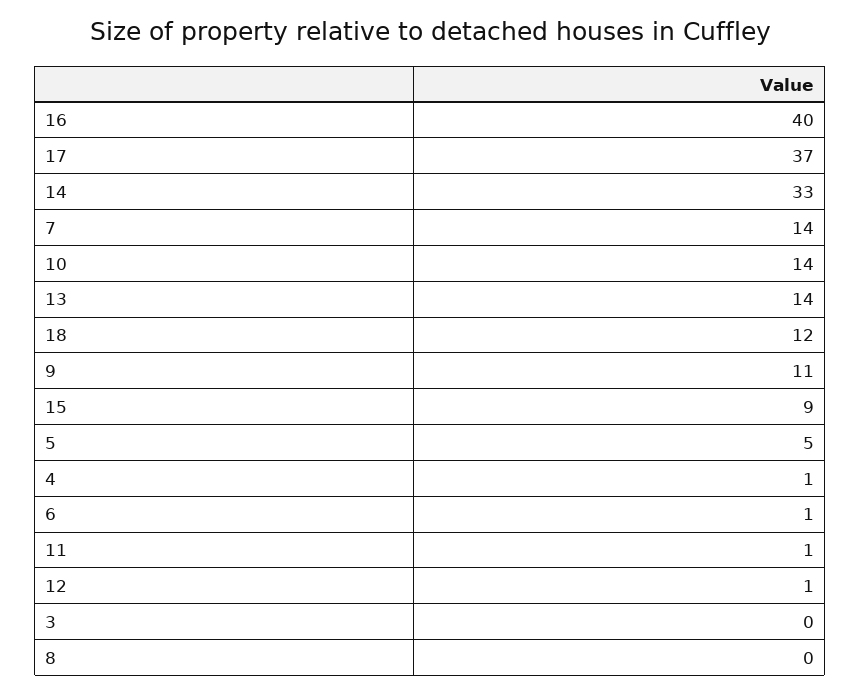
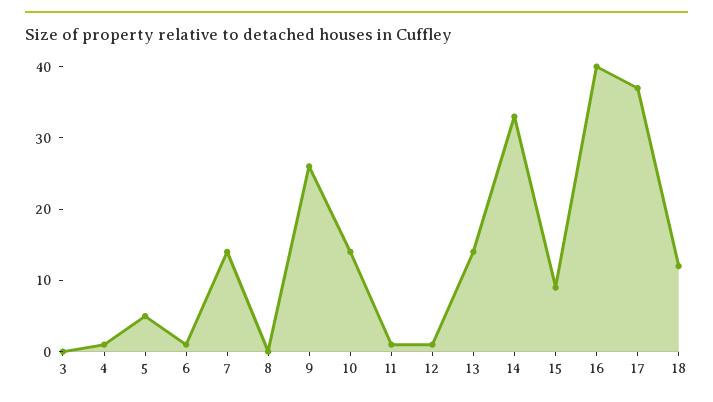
9: 11 -> 25

